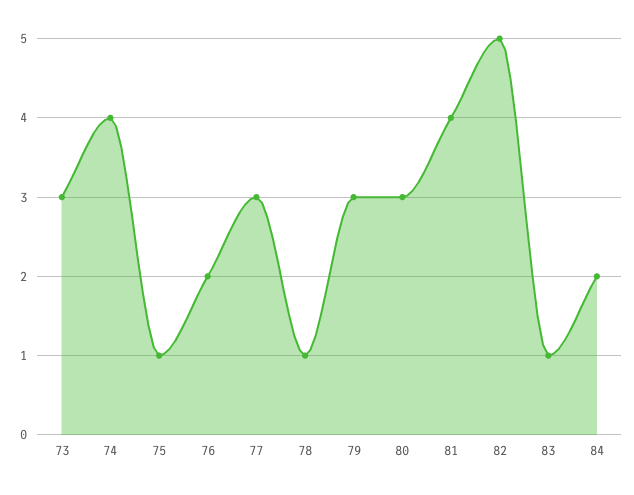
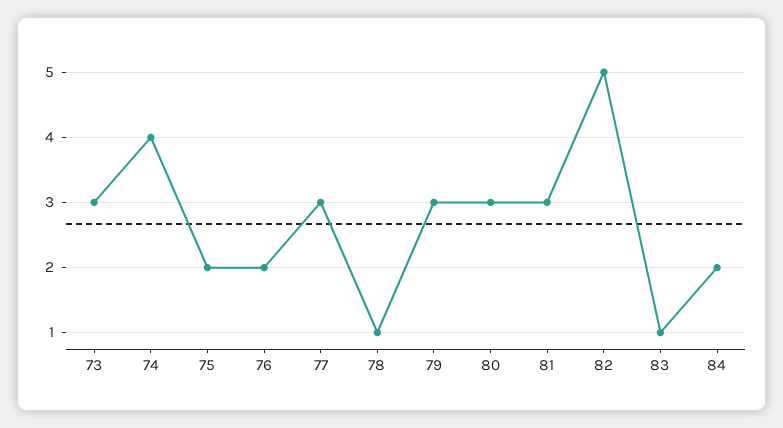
75: 1 -> 2
81: 4 -> 3

